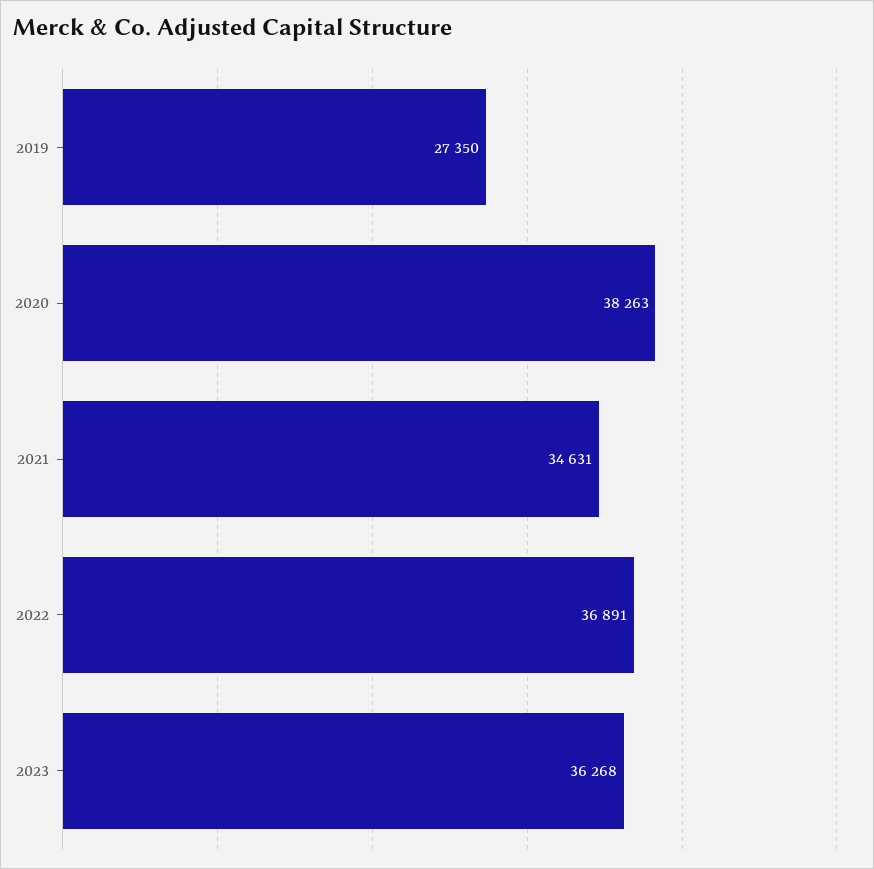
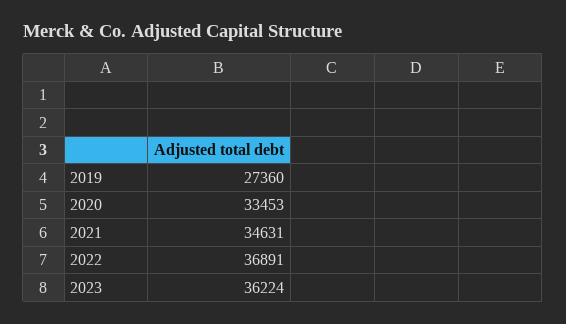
2019: 27350 -> 27360
2020: 38263 -> 33453
2023: 36268 -> 36224

